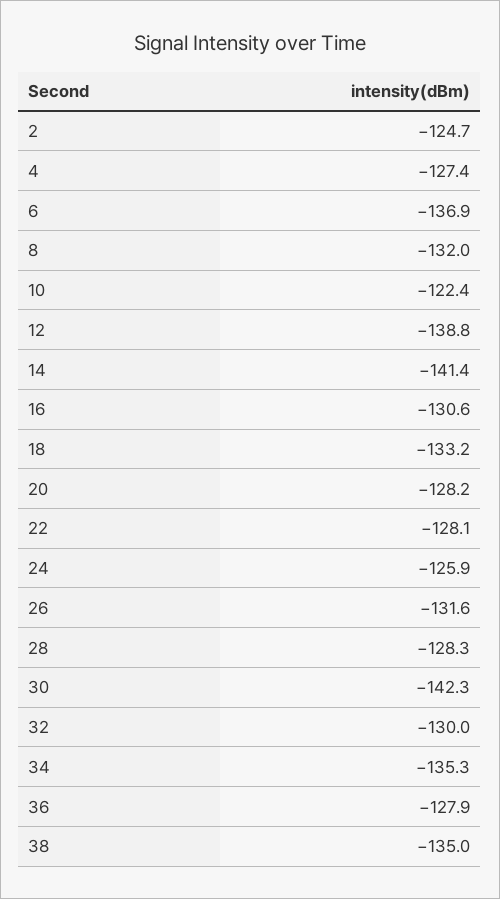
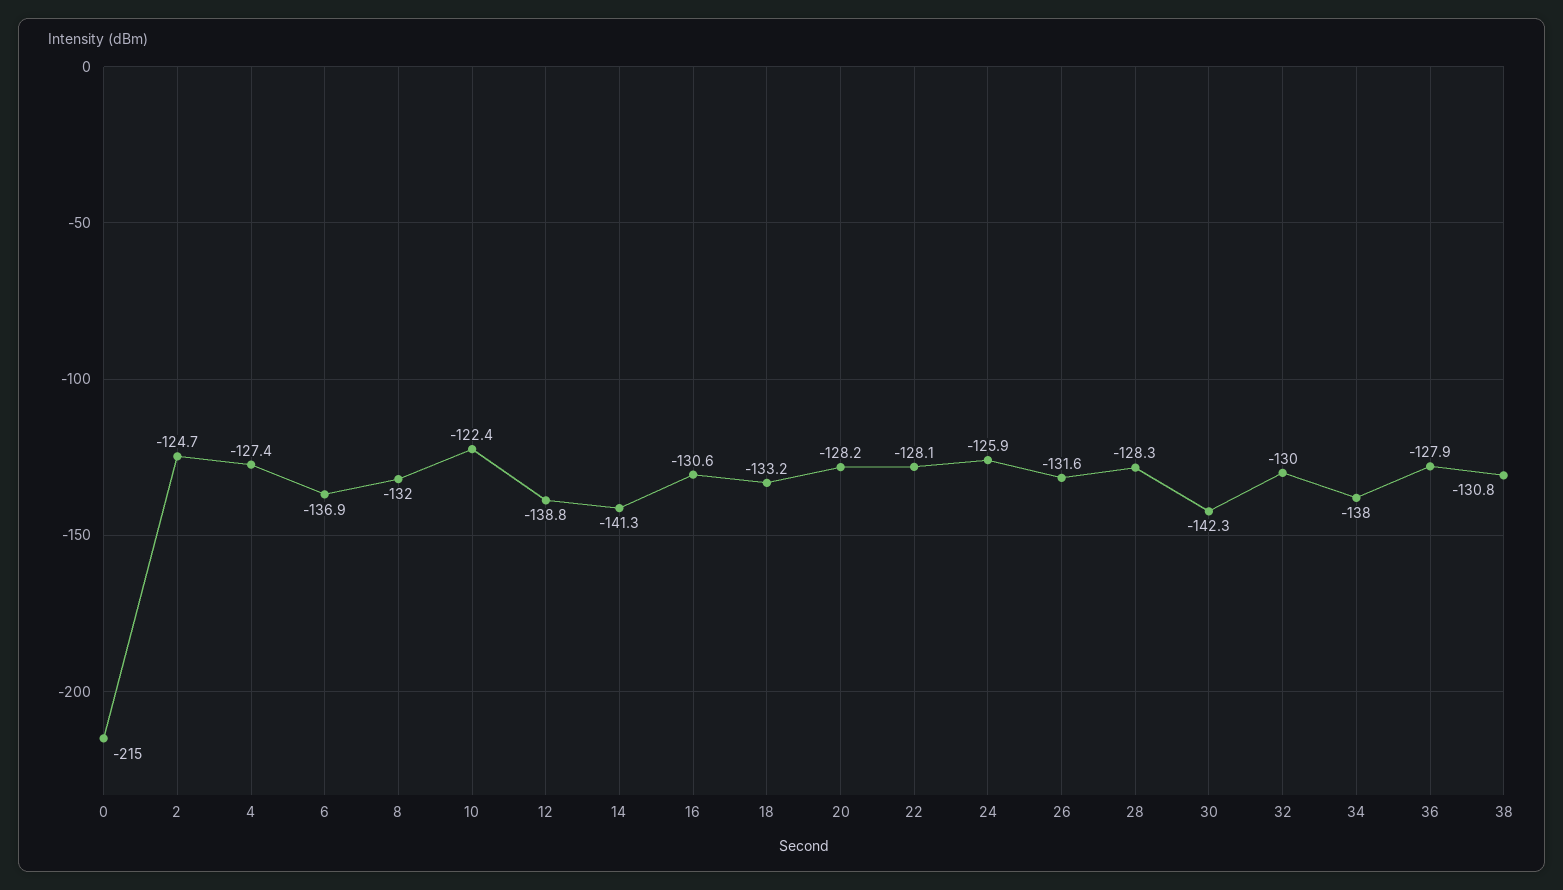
14: -141.4 -> -141.3
34: -135.3 -> -138
38: -135 -> -130.8
0: none -> -215

